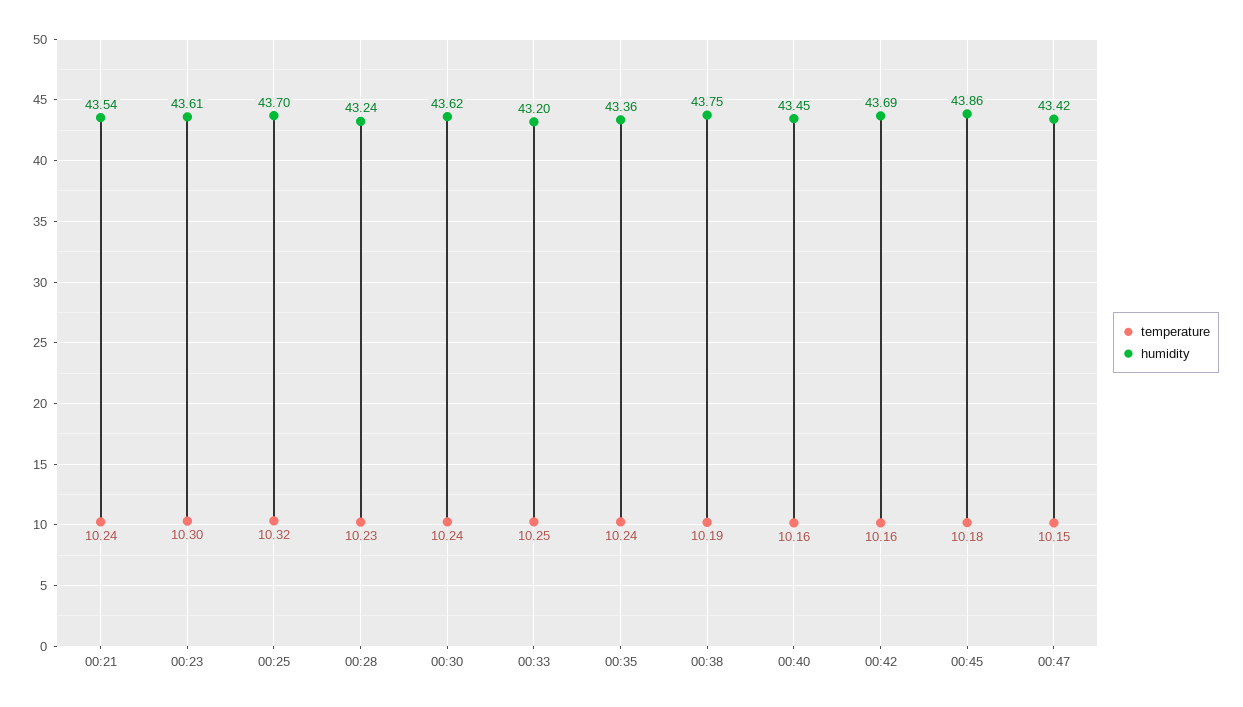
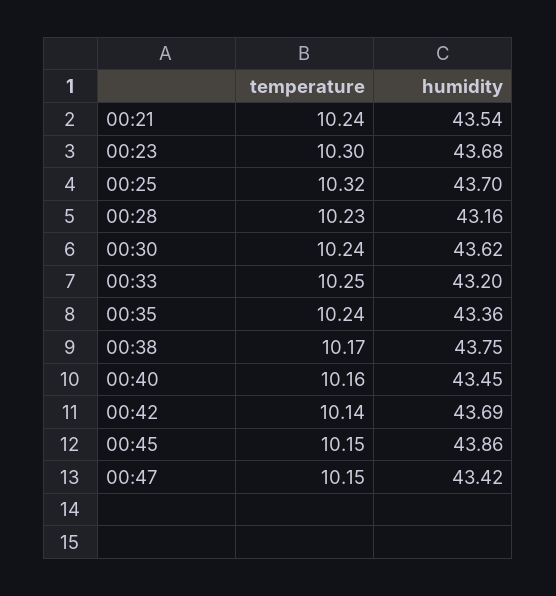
humidity, 00:23: 43.61 -> 43.68
humidity, 00:28: 43.24 -> 43.16
temperature, 00:38: 10.19 -> 10.17
temperature, 00:42: 10.16 -> 10.14
temperature, 00:45: 10.18 -> 10.15

